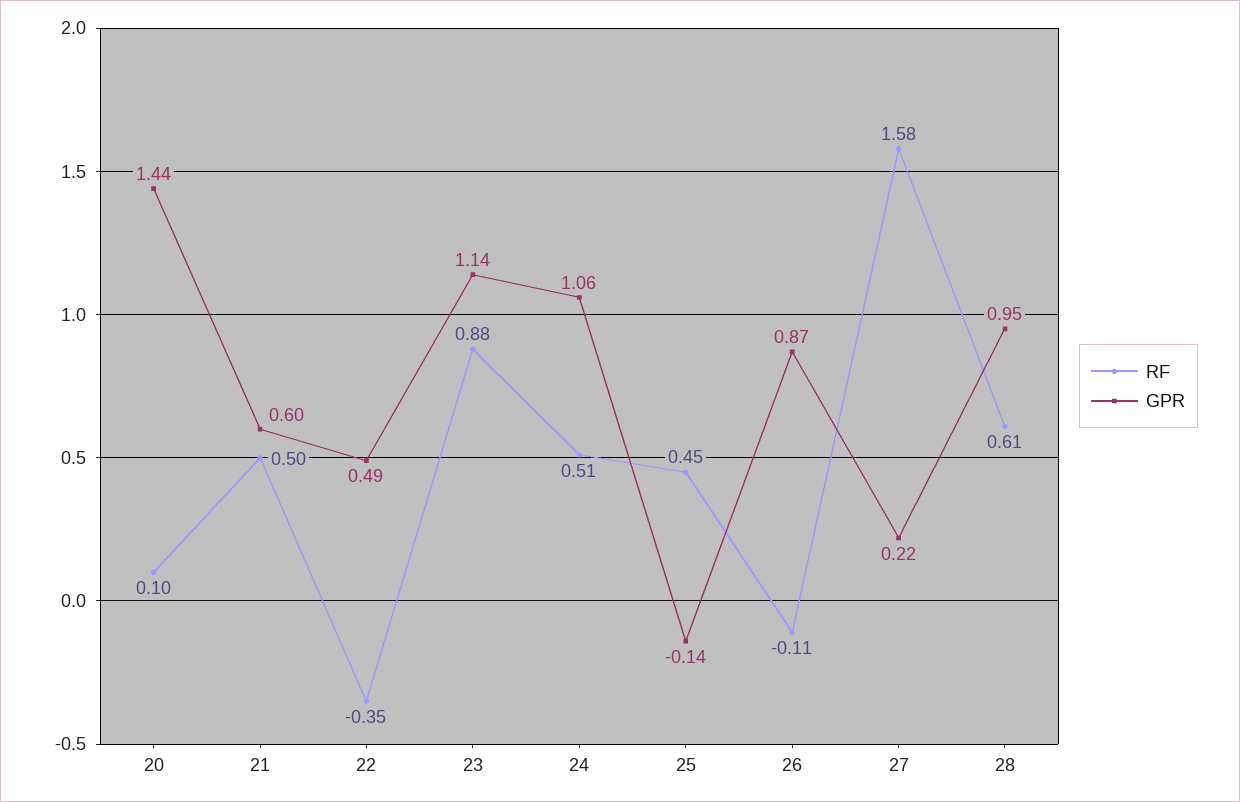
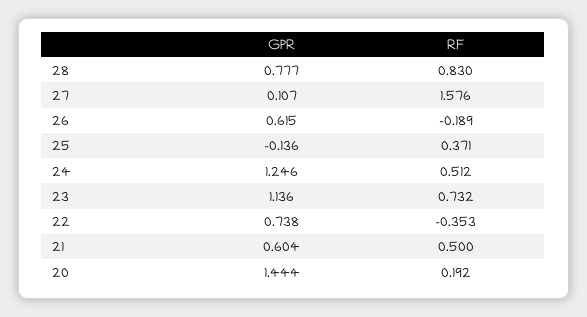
RF, 20: 0.1 -> 0.192
GPR, 22: 0.49 -> 0.738
RF, 23: 0.88 -> 0.732
GPR, 24: 1.06 -> 1.246
RF, 25: 0.45 -> 0.371
RF, 26: -0.11 -> -0.189
GPR, 26: 0.87 -> 0.615
GPR, 27: 0.22 -> 0.107
RF, 28: 0.61 -> 0.83
GPR, 28: 0.95 -> 0.777

